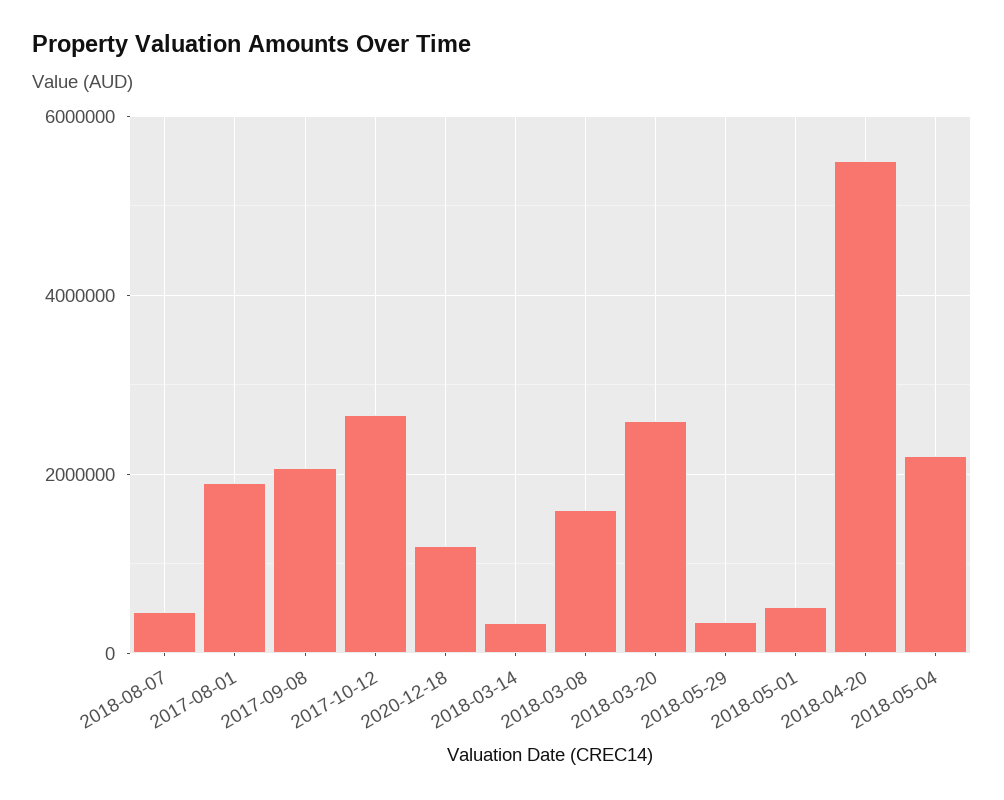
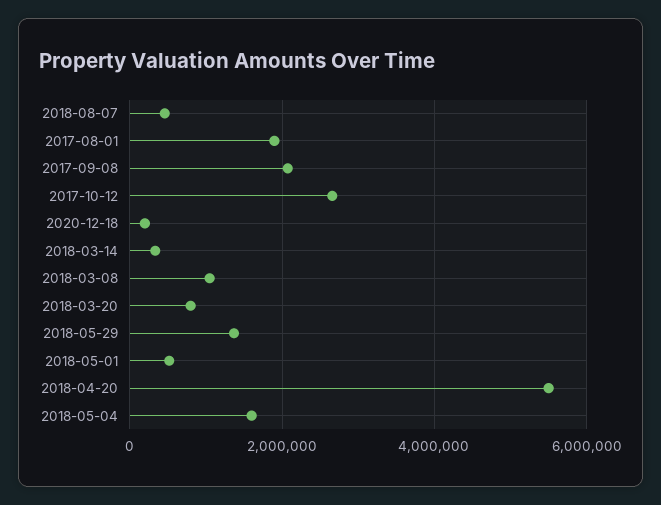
2020-12-18: 1200000 -> 200000
2018-03-08: 1600000 -> 1000000
2018-03-20: 2600000 -> 800000
2018-05-29: 400000 -> 1400000
2018-05-04: 2200000 -> 1600000

